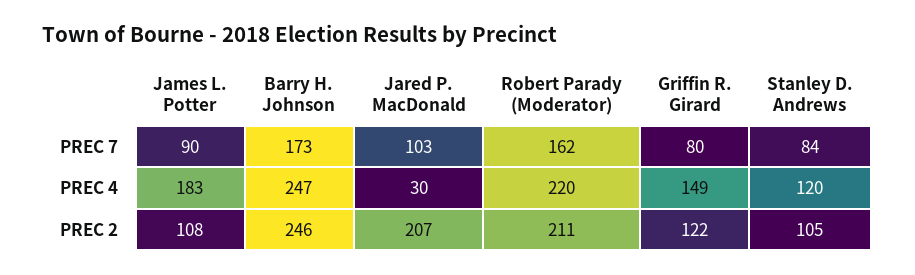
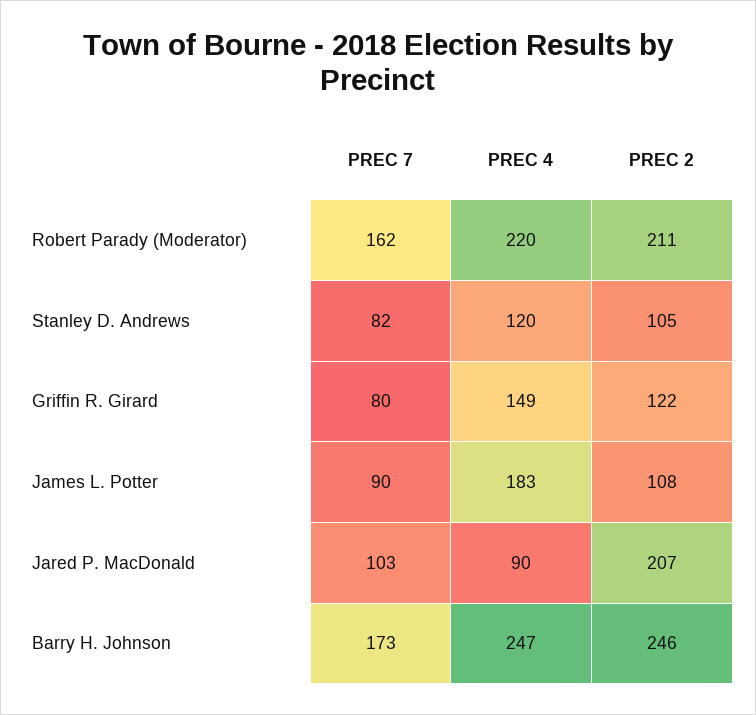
Stanley D. Andrews, PREC 7: 84 -> 82
Jared P. MacDonald, PREC 4: 30 -> 90

